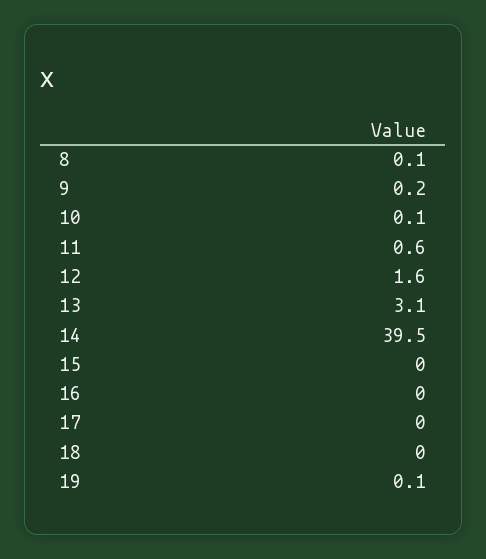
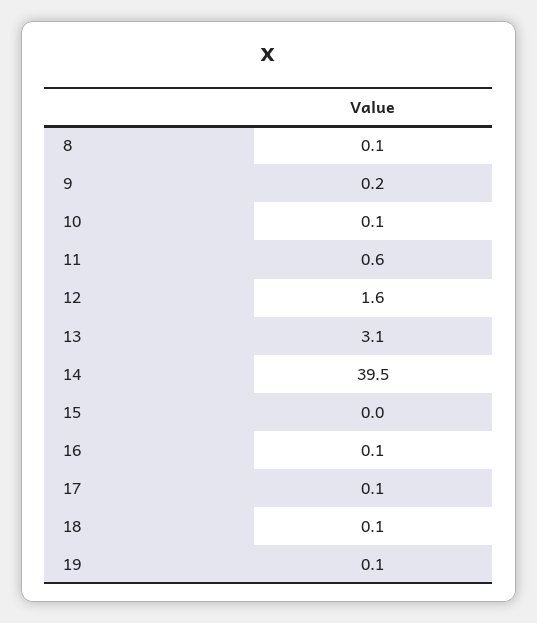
16: 0 -> 0.1
17: 0 -> 0.1
18: 0 -> 0.1

